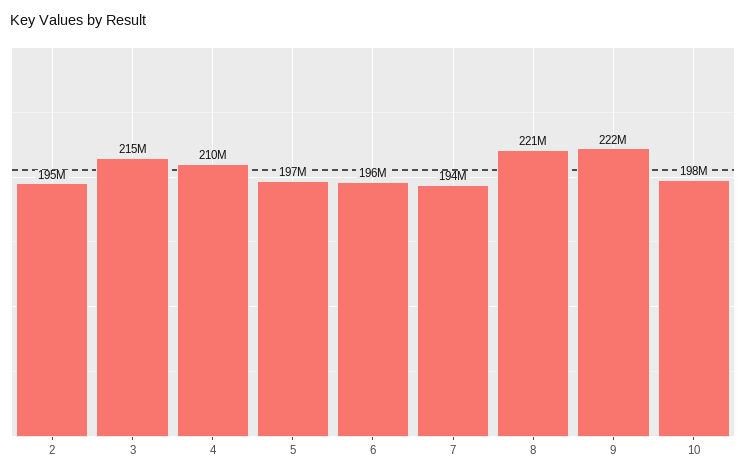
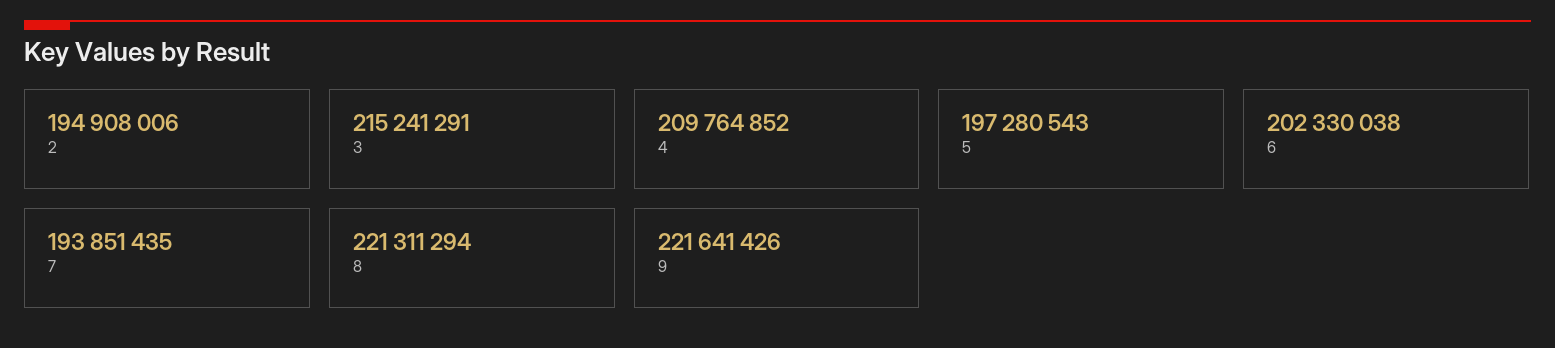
6: 196000000 -> 202330038
10: 198000000 -> none

